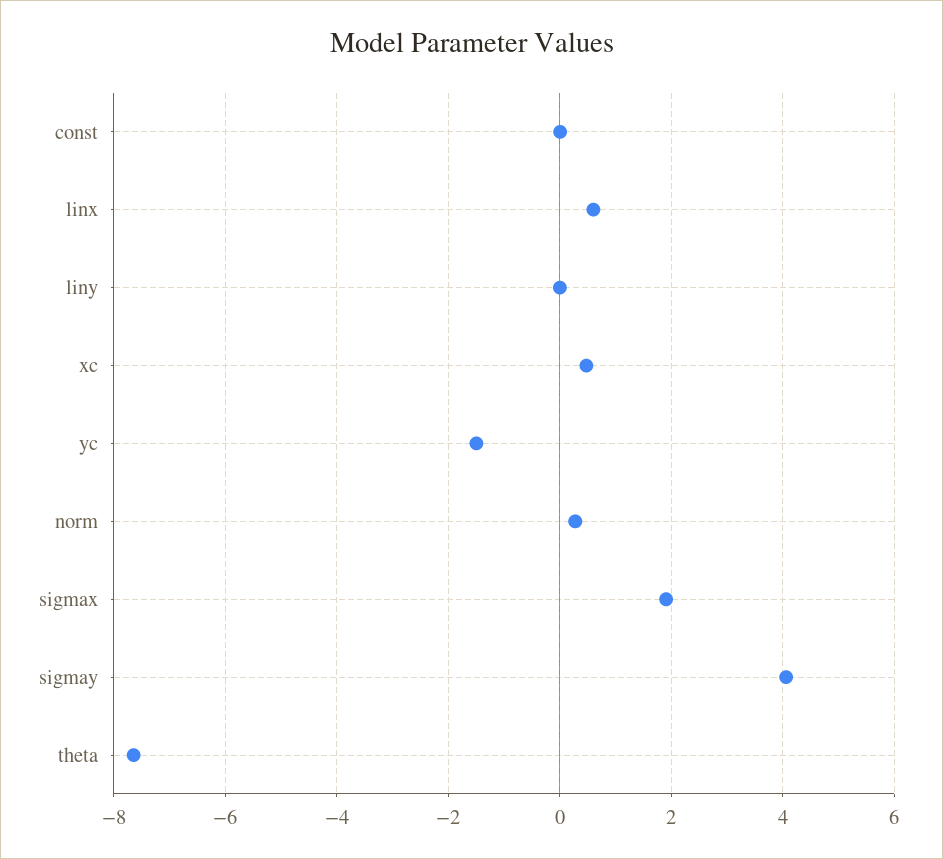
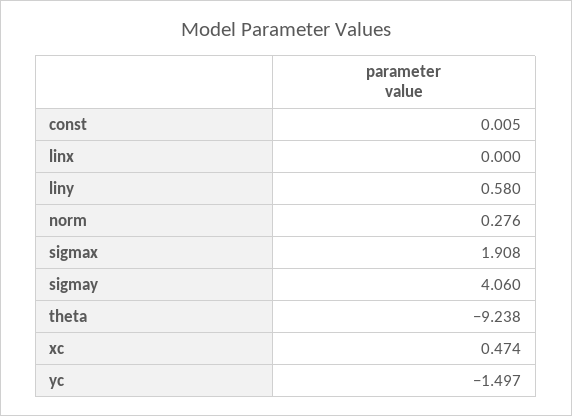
linx: 0.6 -> 0
liny: 0 -> 0.58
theta: -7.6 -> -9.238

